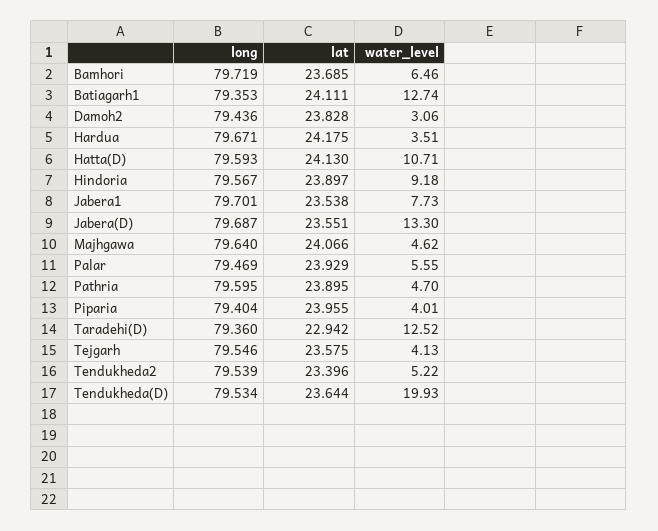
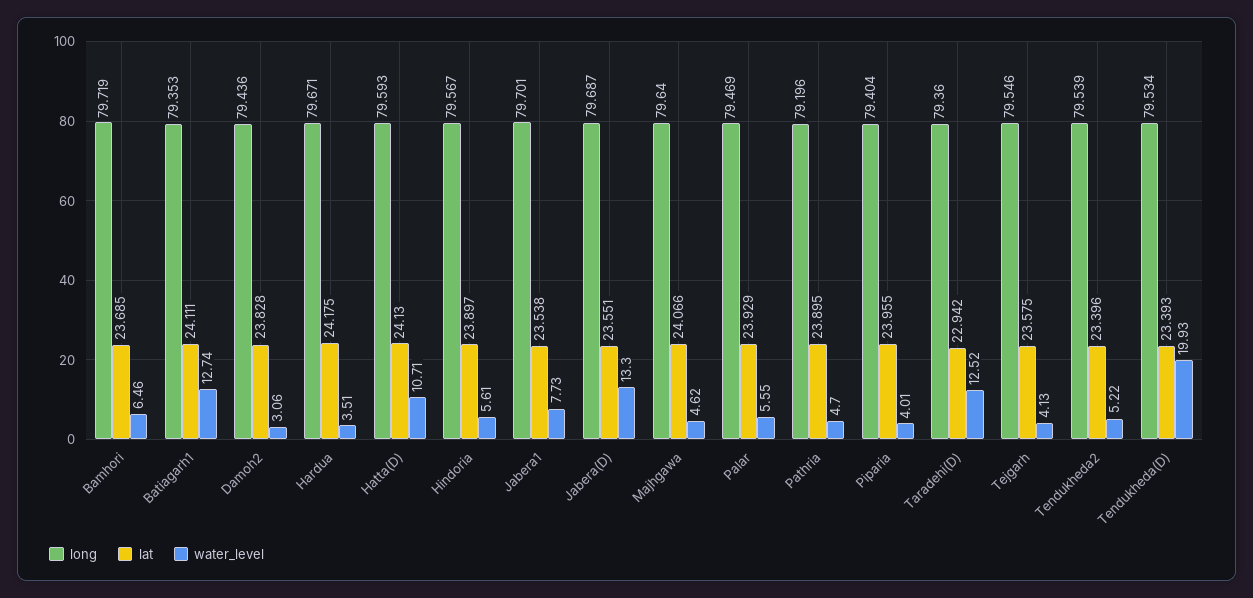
water_level, Hindoria: 9.18 -> 5.61
long, Pathria: 79.595 -> 79.196
lat, Tendukheda(D): 23.644 -> 23.393

